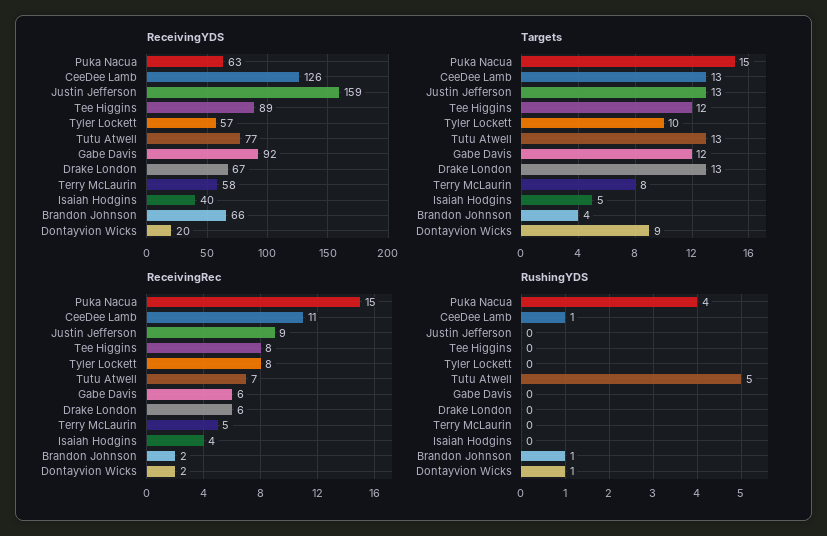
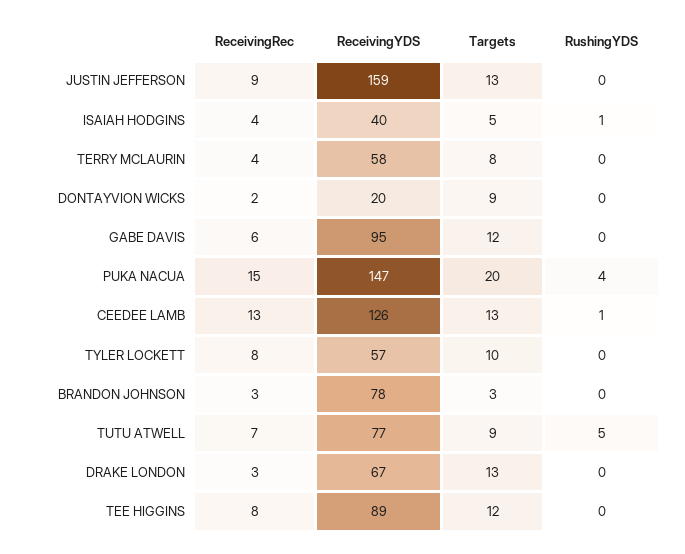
ReceivingYDS, Puka Nacua: 63 -> 147
ReceivingYDS, Gabe Davis: 92 -> 95
ReceivingYDS, Brandon Johnson: 66 -> 78
Targets, Puka Nacua: 15 -> 20
Targets, Tutu Atwell: 13 -> 9
Targets, Brandon Johnson: 4 -> 3
ReceivingRec, CeeDee Lamb: 11 -> 13
ReceivingRec, Drake London: 6 -> 3
ReceivingRec, Terry McLaurin: 5 -> 4
ReceivingRec, Brandon Johnson: 2 -> 3
RushingYDS, Isaiah Hodgins: 0 -> 1
RushingYDS, Brandon Johnson: 1 -> 0
RushingYDS, Dontayvion Wicks: 1 -> 0

